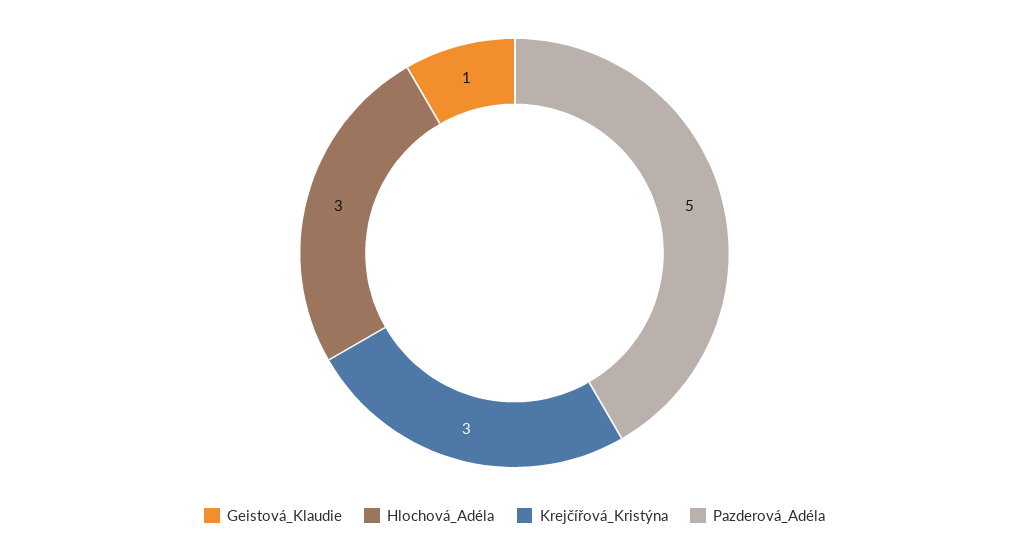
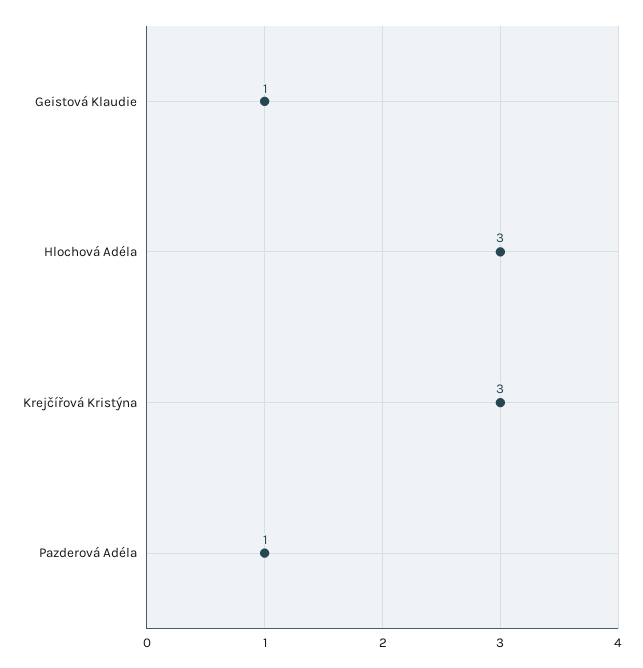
Pazderová_Adéla: 5 -> 1

